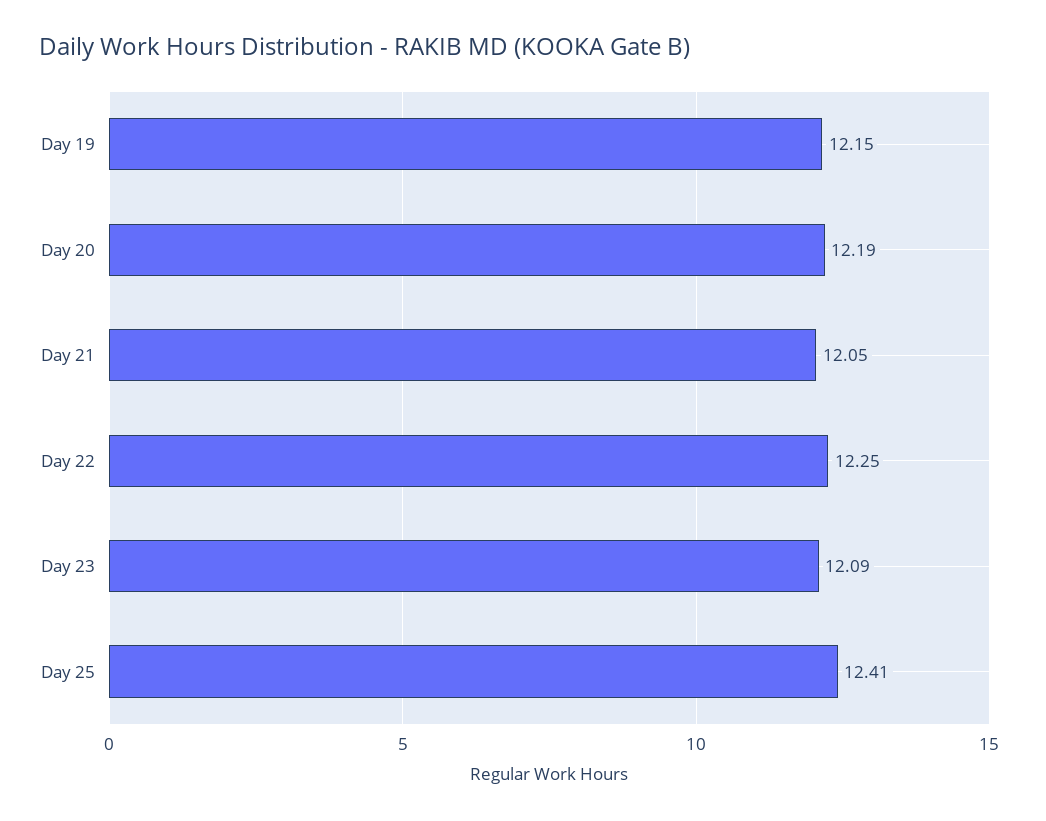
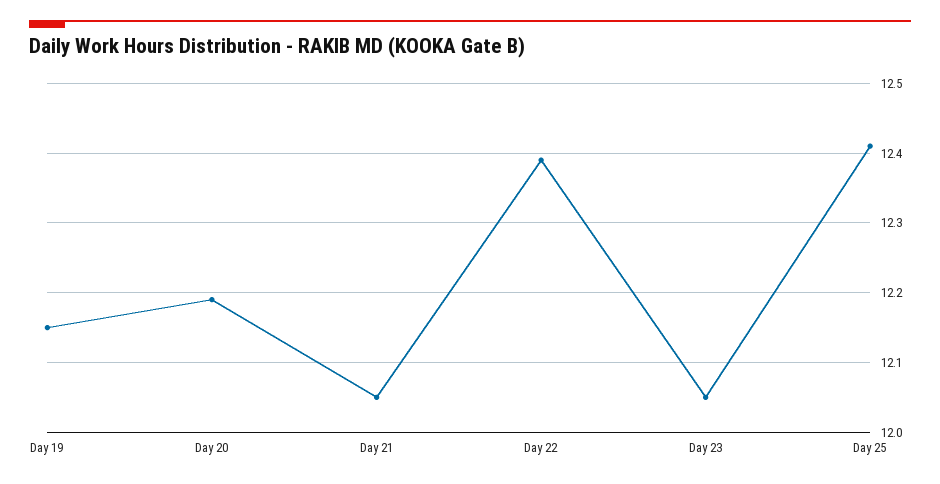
Day 22: 12.25 -> 12.39
Day 23: 12.09 -> 12.05

